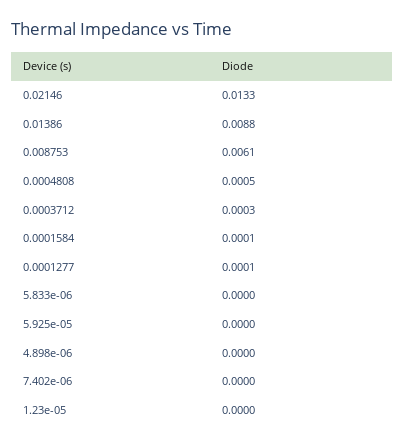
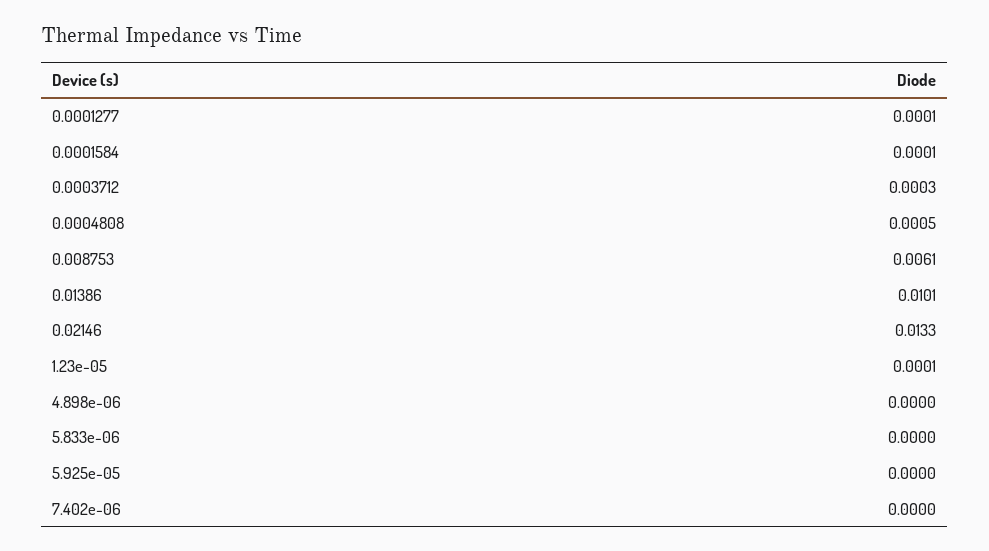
0.01386: 0.0088 -> 0.0101
1.23e-05: 0 -> 0.0001

